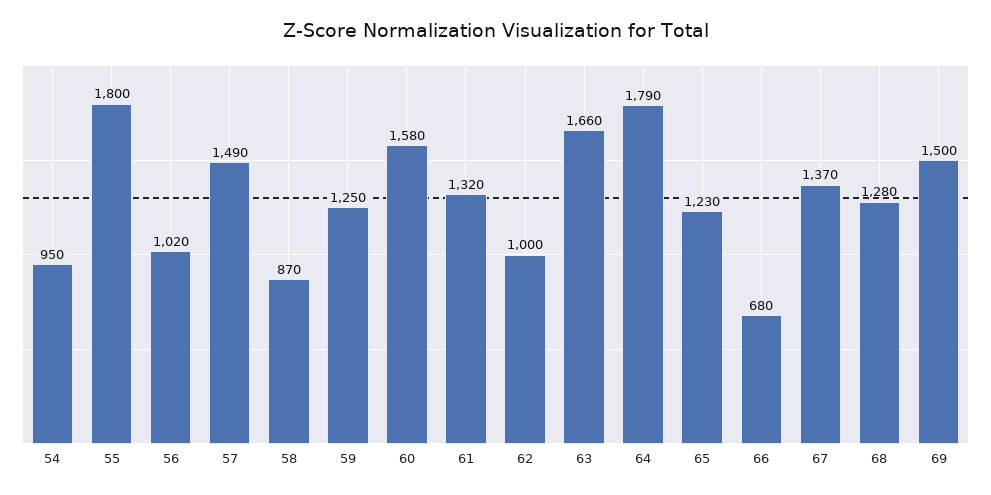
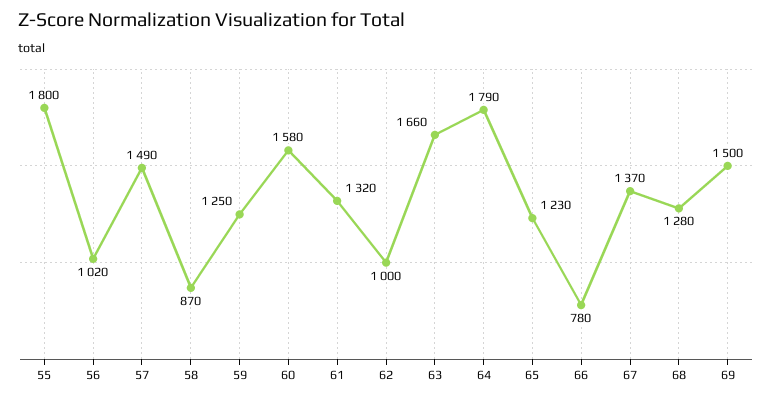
54: 950 -> none
66: 680 -> 780

